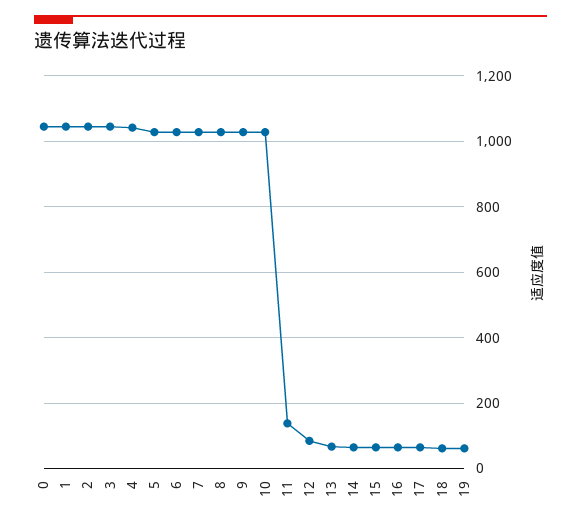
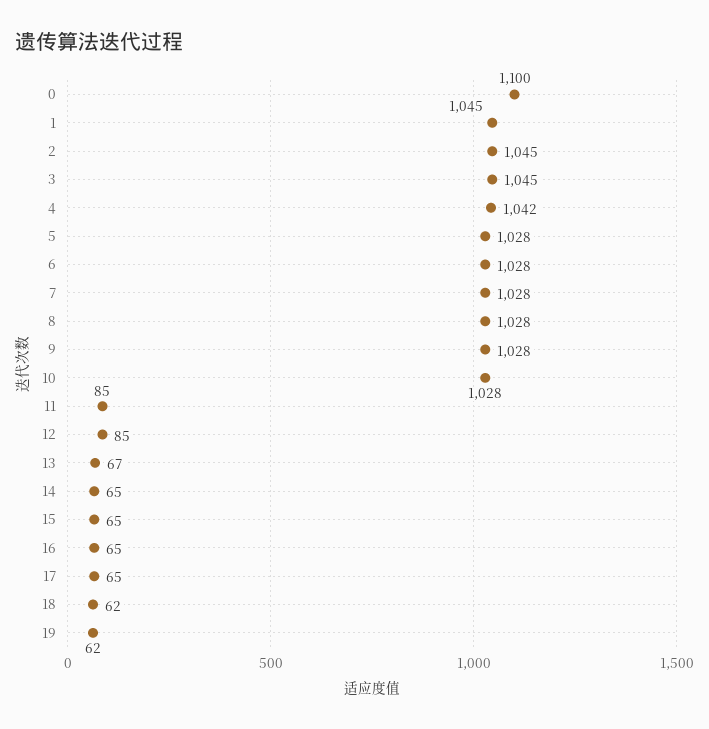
0: 1040 -> 1100
11: 140 -> 85

